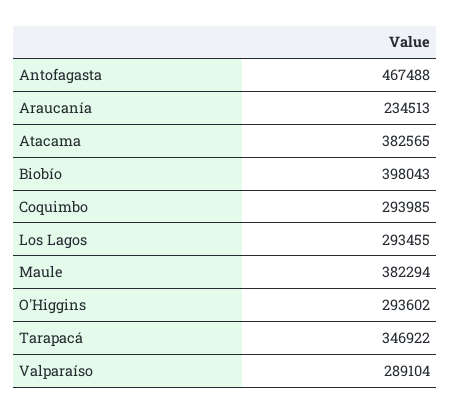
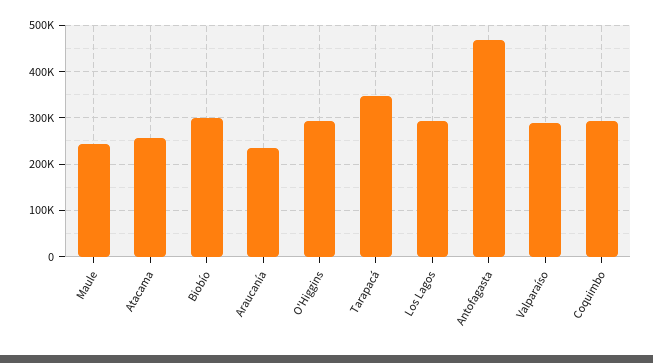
Atacama: 382565 -> 260000
Biobío: 398043 -> 300000
Maule: 382294 -> 240000

